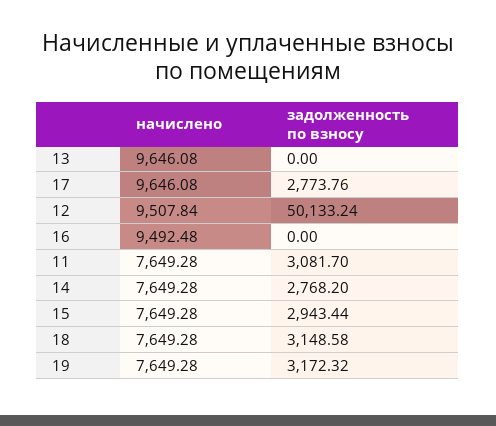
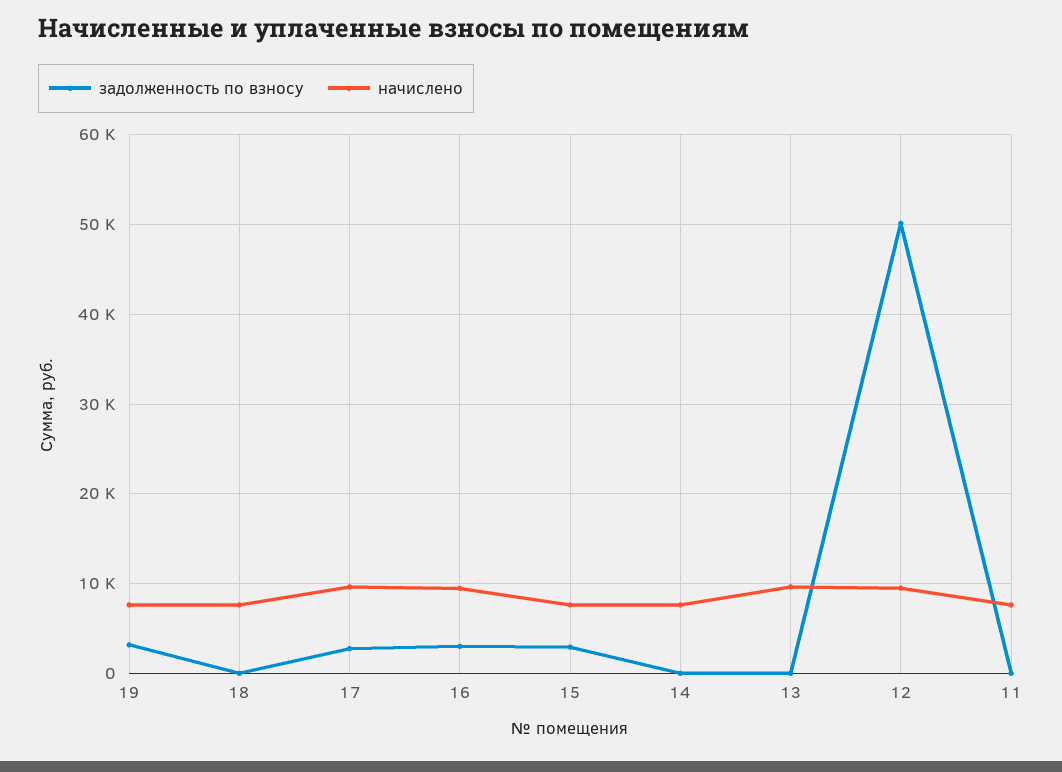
задолженность по взносу, 16: 0 -> 3000
задолженность по взносу, 11: 3081.7 -> 0
задолженность по взносу, 14: 2768.2 -> 0
задолженность по взносу, 18: 3148.58 -> 0

